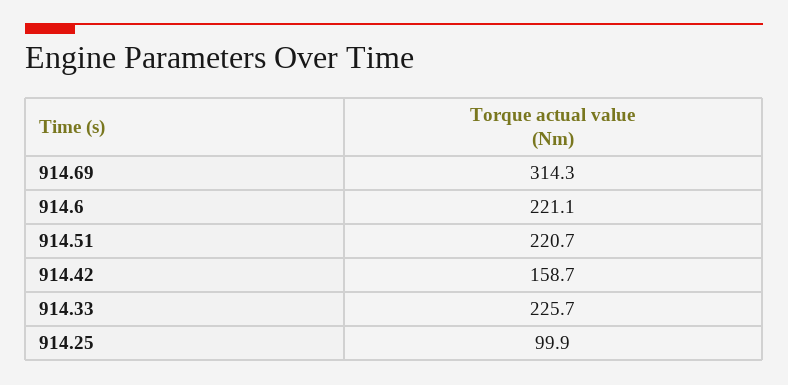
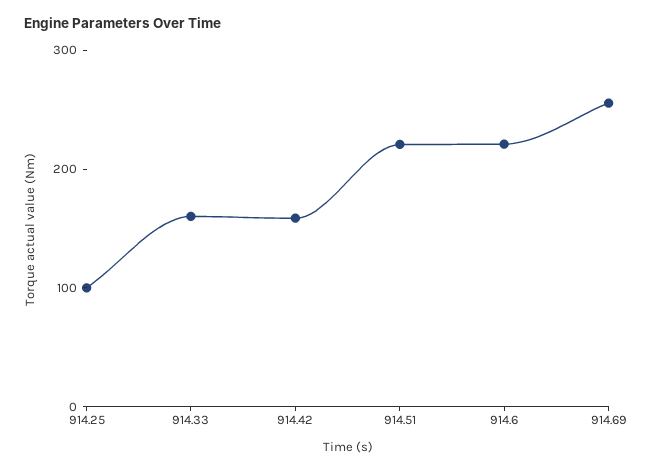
914.69: 314.3 -> 260
914.33: 225.7 -> 160

